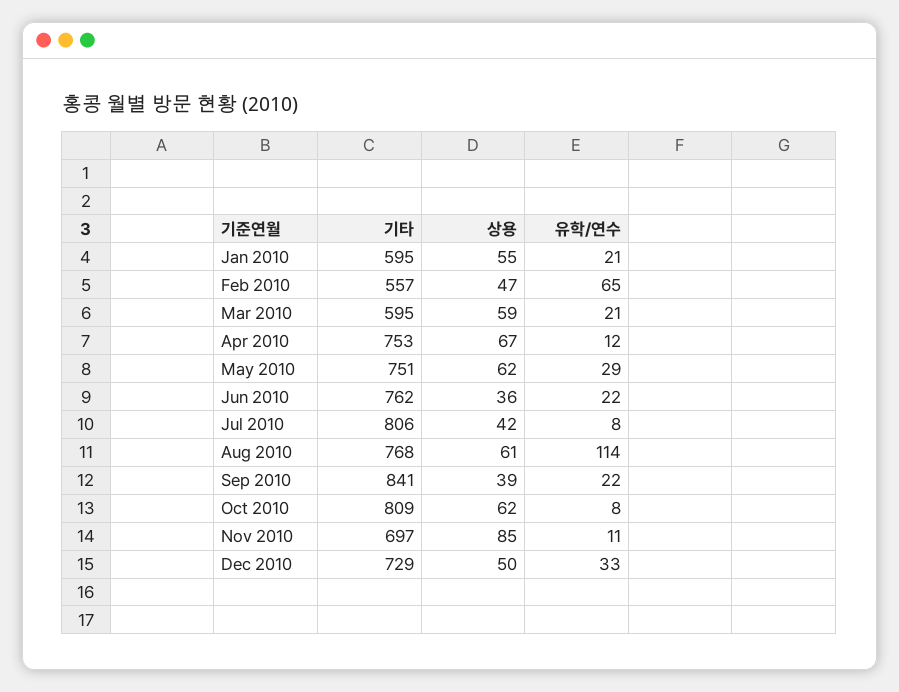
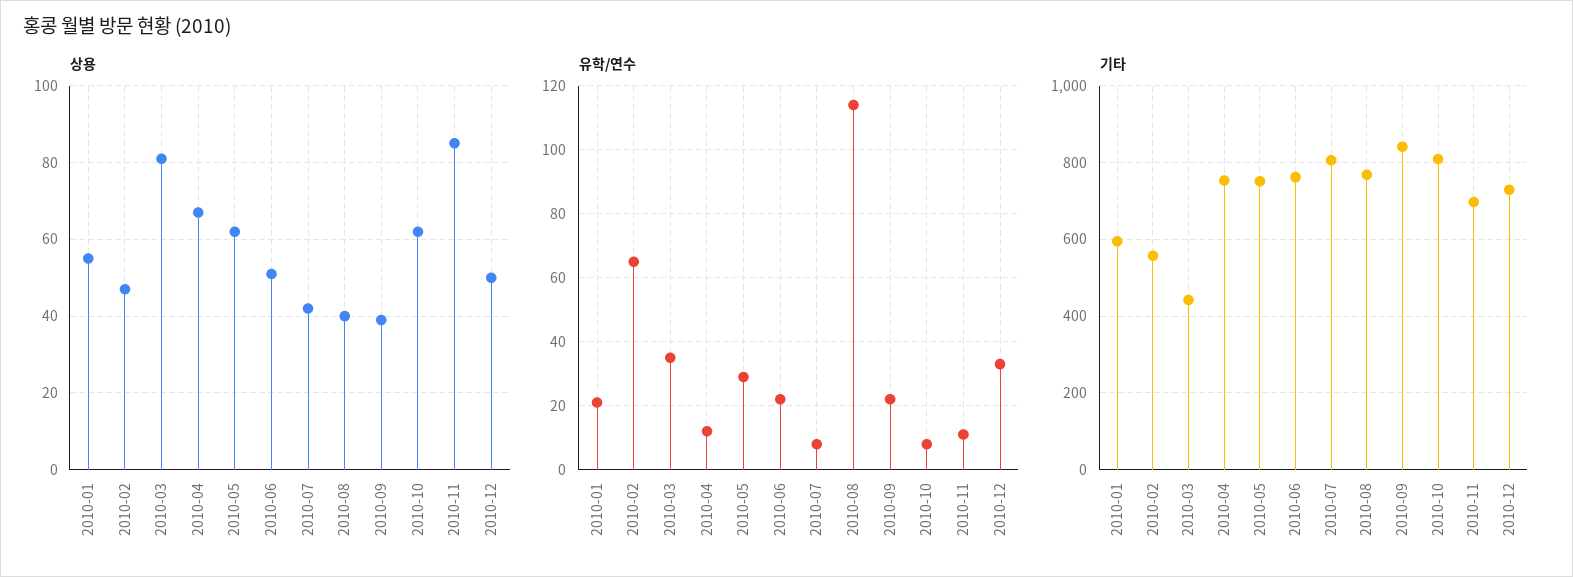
기타, Mar 2010: 595 -> 440
상용, Mar 2010: 59 -> 80
유학/연수, Mar 2010: 21 -> 35
상용, Jun 2010: 36 -> 50
상용, Aug 2010: 61 -> 40

